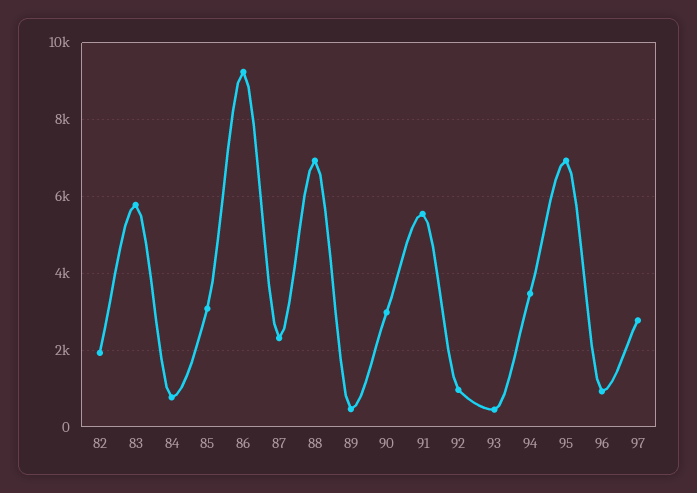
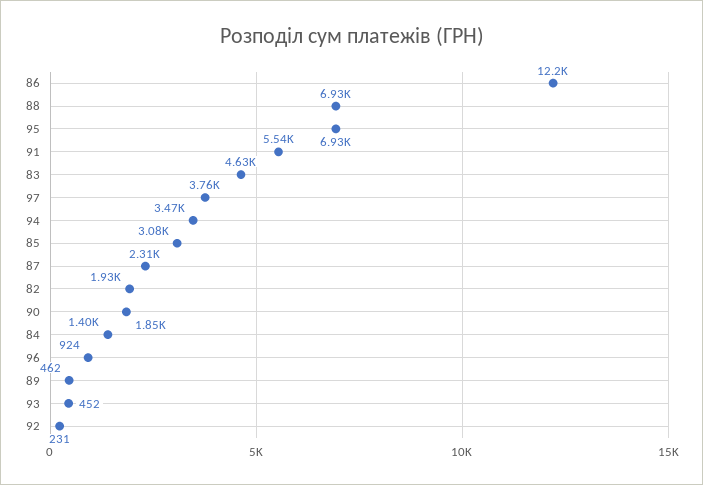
83: 5800 -> 4630
84: 800 -> 1400
86: 9200 -> 12200
90: 3000 -> 1850
92: 1000 -> 231
97: 2800 -> 3760

